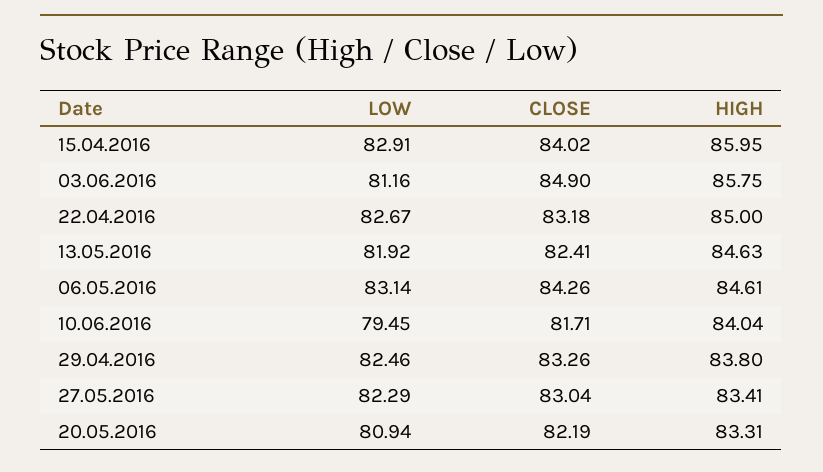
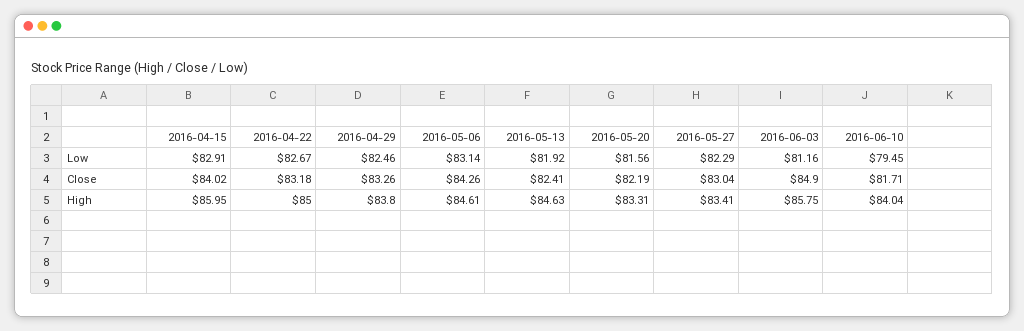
LOW, 20.05.2016: 80.94 -> 81.56

